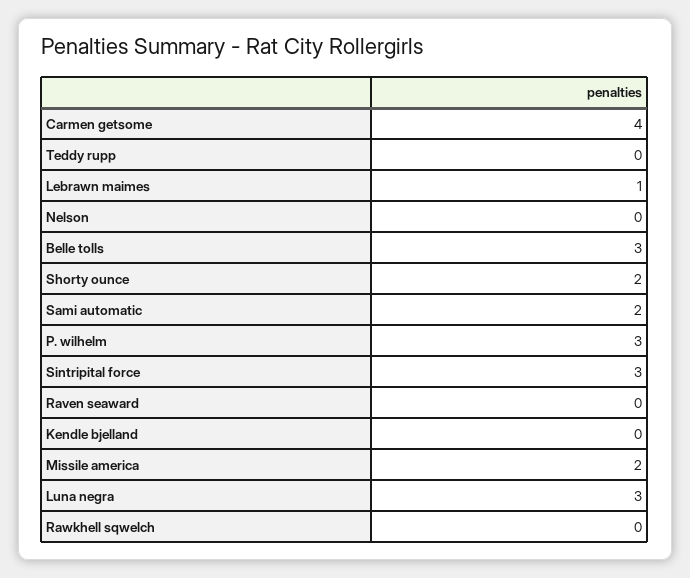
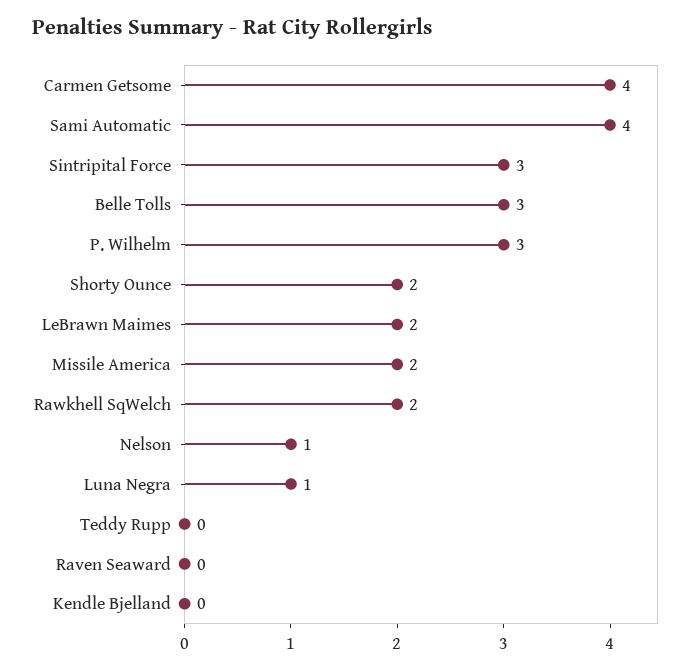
Lebrawn maimes: 1 -> 2
Nelson: 0 -> 1
Sami automatic: 2 -> 4
Luna negra: 3 -> 1
Rawkhell sqwelch: 0 -> 2

